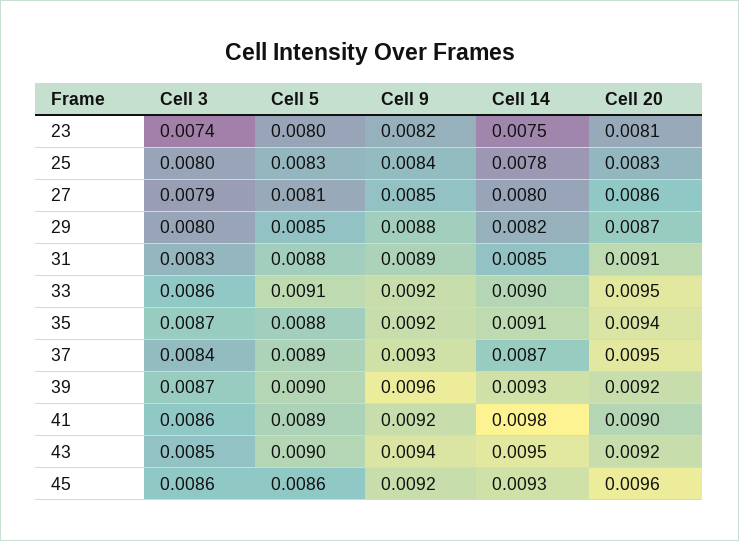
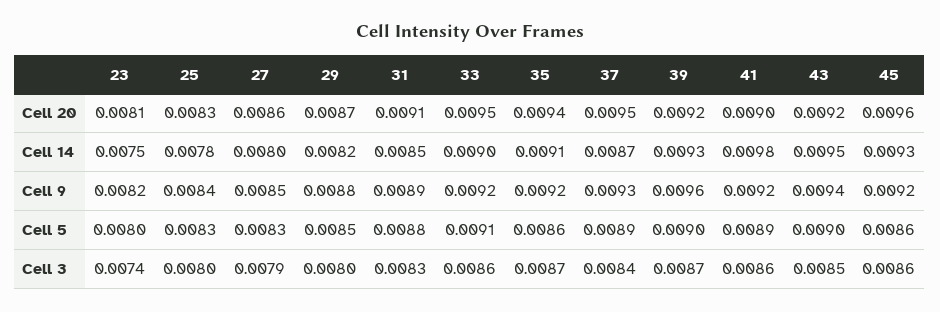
Cell 5, 27: 0.0081 -> 0.0083
Cell 5, 35: 0.0088 -> 0.0086

